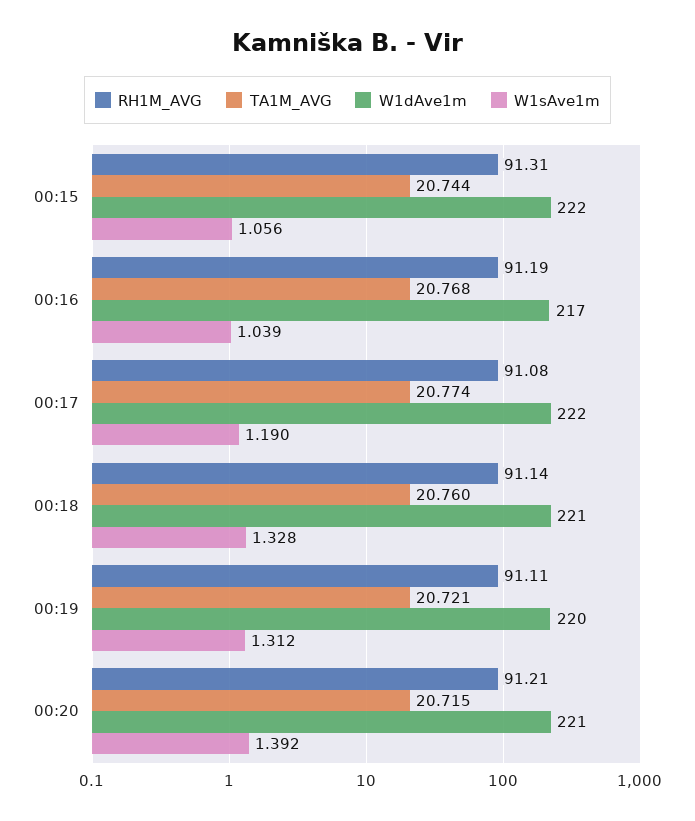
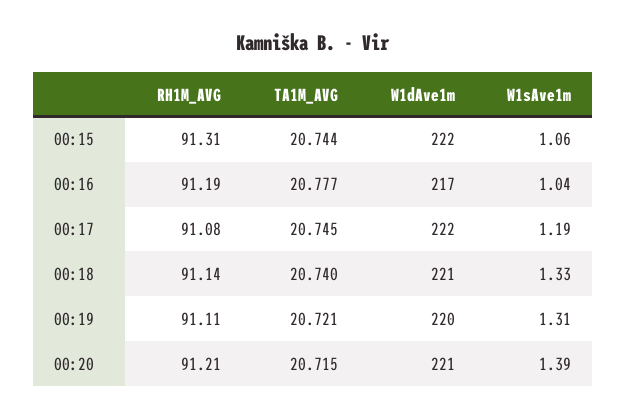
TA1M_AVG, 00:16: 20.768 -> 20.777
TA1M_AVG, 00:17: 20.774 -> 20.745
TA1M_AVG, 00:18: 20.76 -> 20.74

